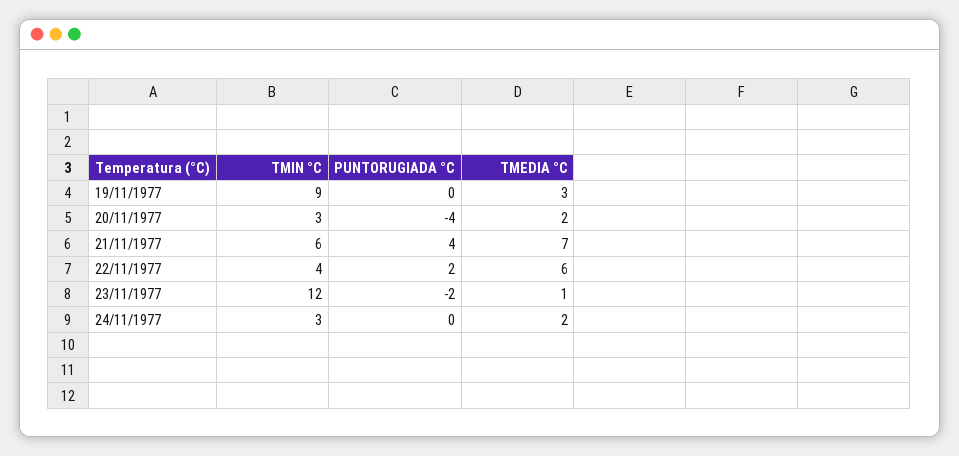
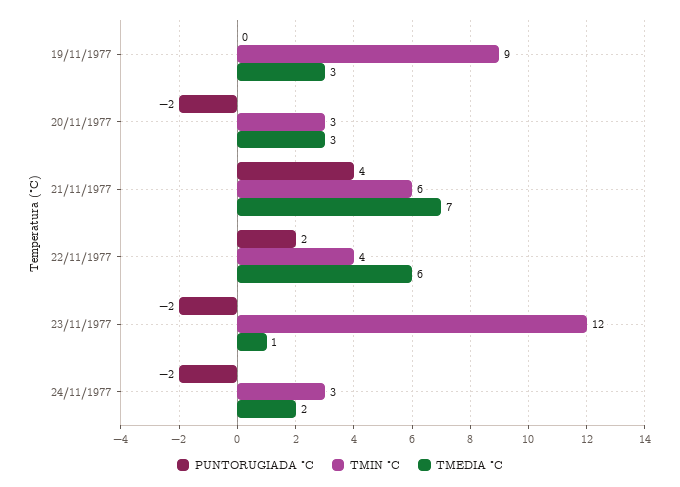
PUNTORUGIADA °C, 20/11/1977: -4 -> -2
TMEDIA °C, 20/11/1977: 2 -> 3
PUNTORUGIADA °C, 24/11/1977: 0 -> -2

